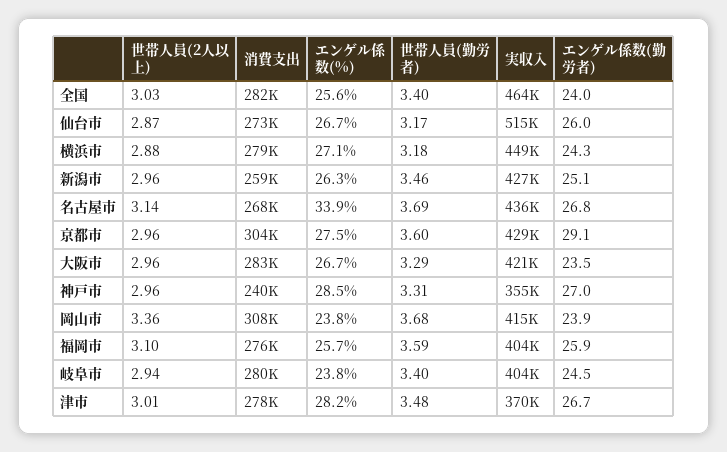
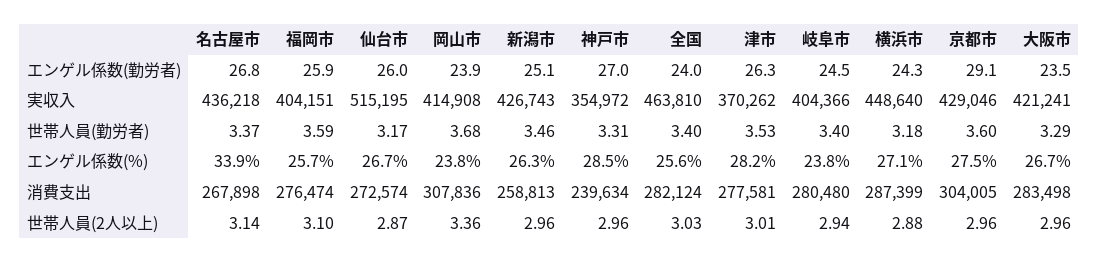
消費支出, 横浜市: 279000 -> 287399
世帯人員(勤労者), 名古屋市: 3.69 -> 3.37
世帯人員(勤労者), 津市: 3.48 -> 3.53
エンゲル係数(勤労者), 津市: 26.7 -> 26.3

